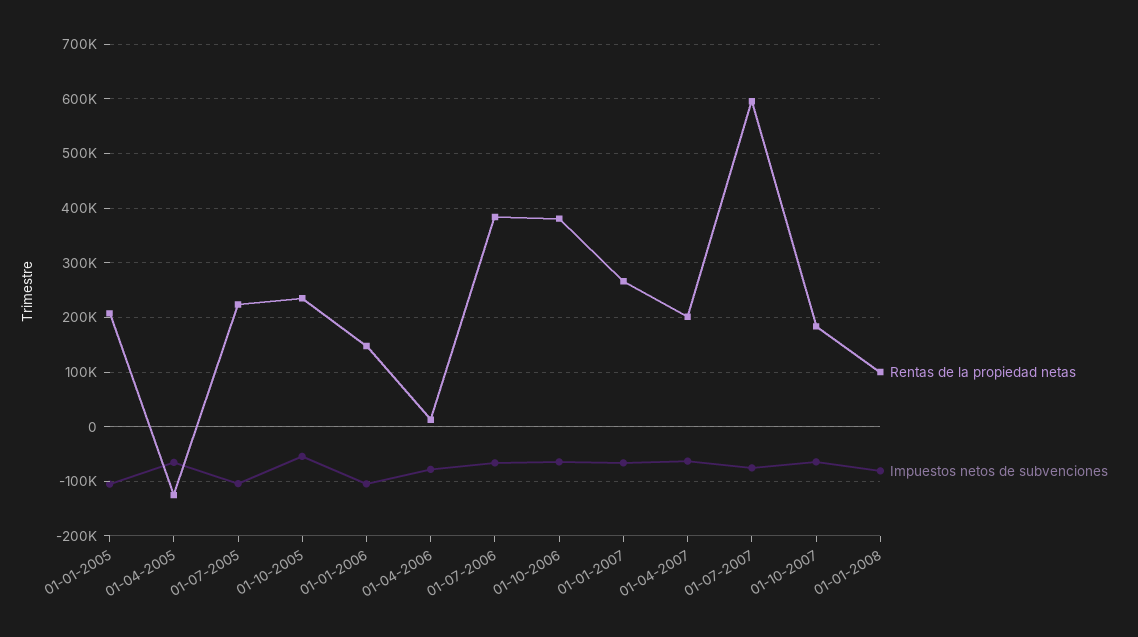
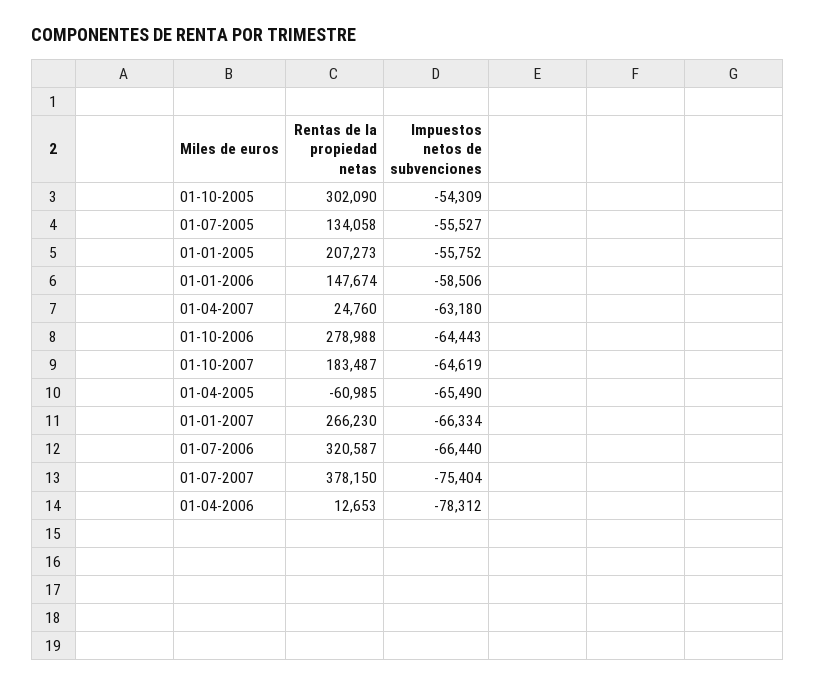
Impuestos netos de subvenciones, 01-01-2005: -100000 -> -55752
Rentas de la propiedad netas, 01-04-2005: -120000 -> -60985
Rentas de la propiedad netas, 01-07-2005: 220000 -> 134058
Impuestos netos de subvenciones, 01-07-2005: -100000 -> -55527
Rentas de la propiedad netas, 01-10-2005: 240000 -> 302090
Impuestos netos de subvenciones, 01-01-2006: -100000 -> -58506
Rentas de la propiedad netas, 01-07-2006: 380000 -> 320587
Rentas de la propiedad netas, 01-10-2006: 380000 -> 278988
Rentas de la propiedad netas, 01-04-2007: 200000 -> 24760
Rentas de la propiedad netas, 01-07-2007: 600000 -> 378150
Rentas de la propiedad netas, 01-01-2008: 100000 -> none
Impuestos netos de subvenciones, 01-01-2008: -80000 -> none

